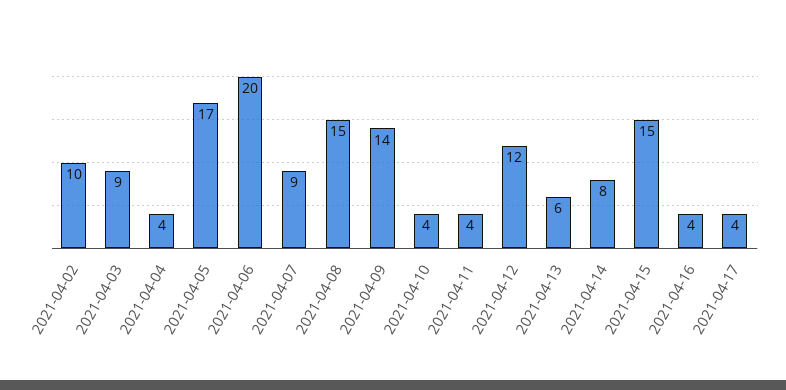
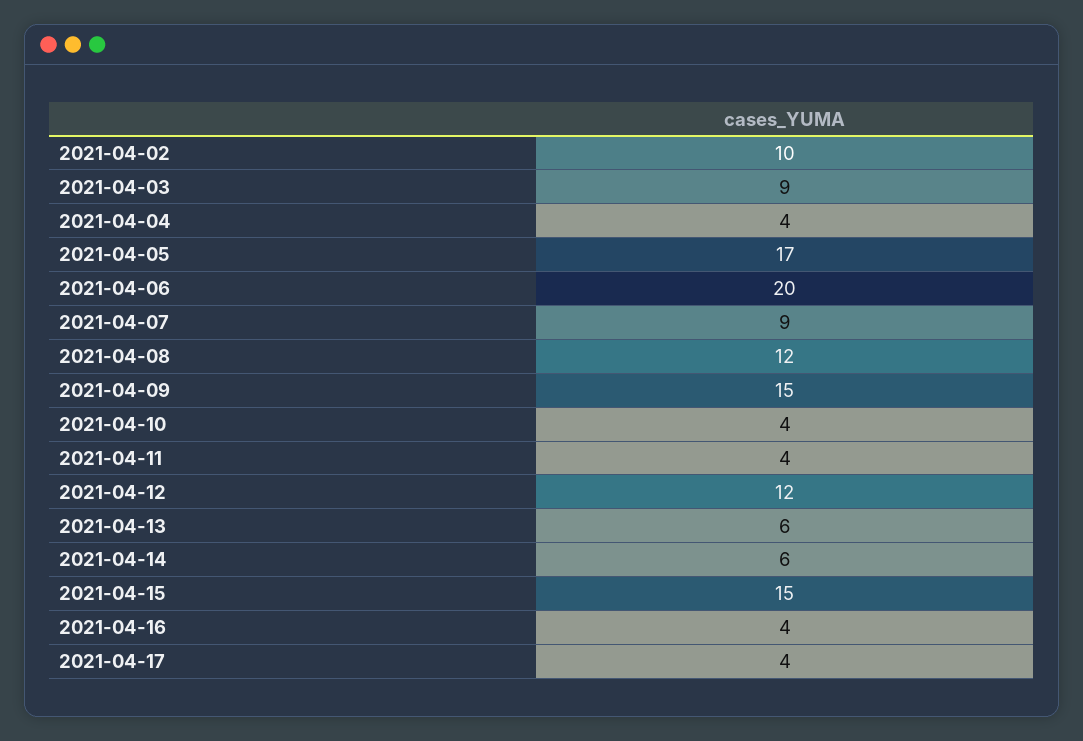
2021-04-08: 15 -> 12
2021-04-09: 14 -> 15
2021-04-14: 8 -> 6

